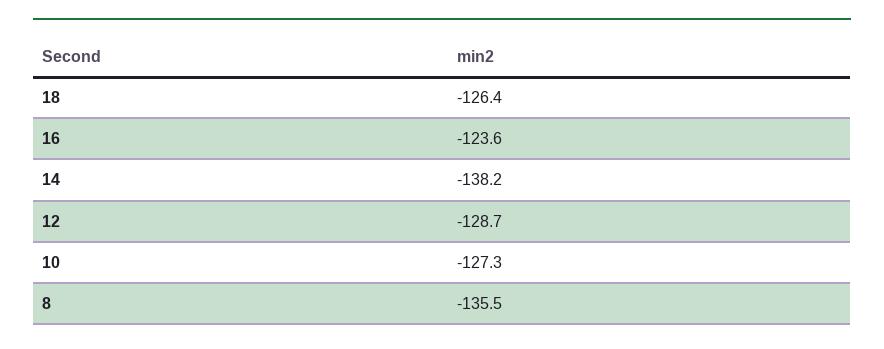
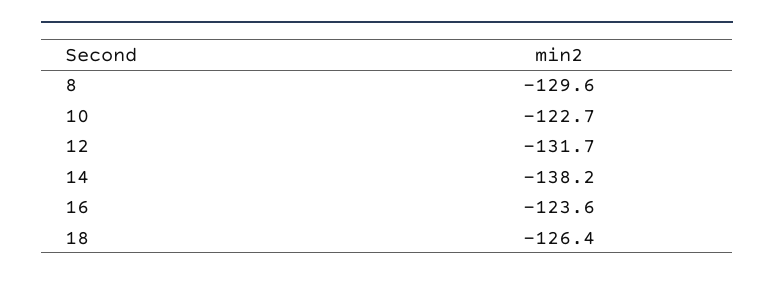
12: -128.7 -> -131.7
10: -127.3 -> -122.7
8: -135.5 -> -129.6

